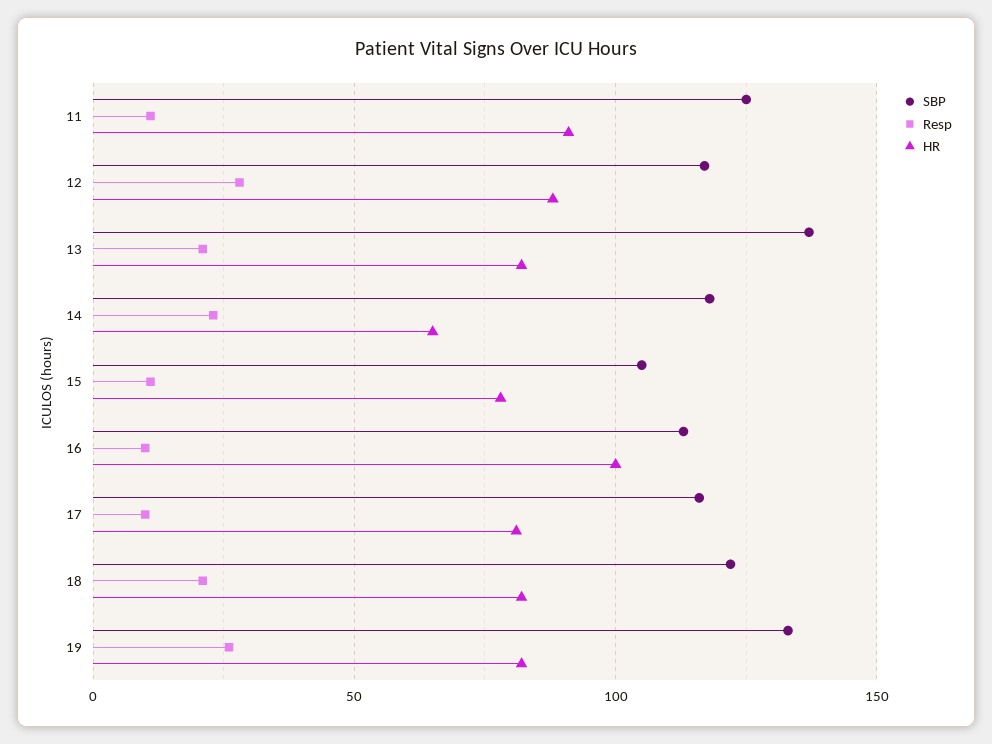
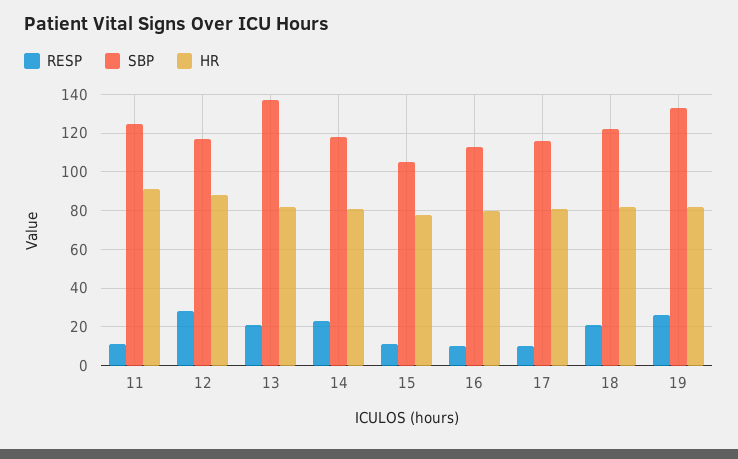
HR, 14: 65 -> 80
HR, 16: 100 -> 80

